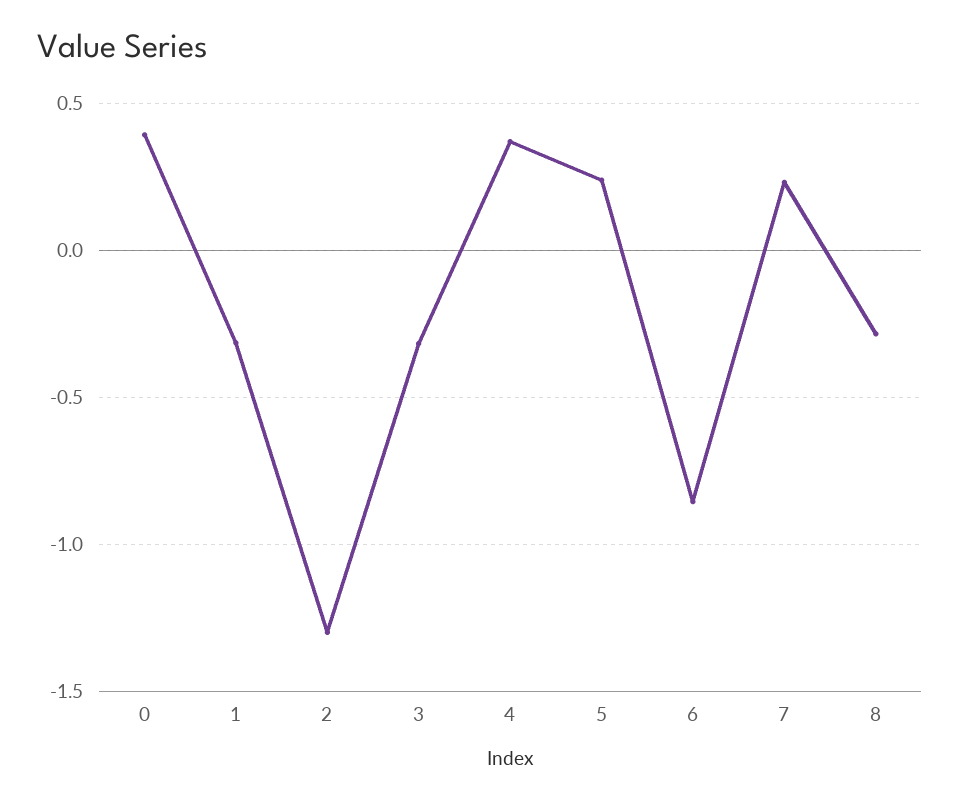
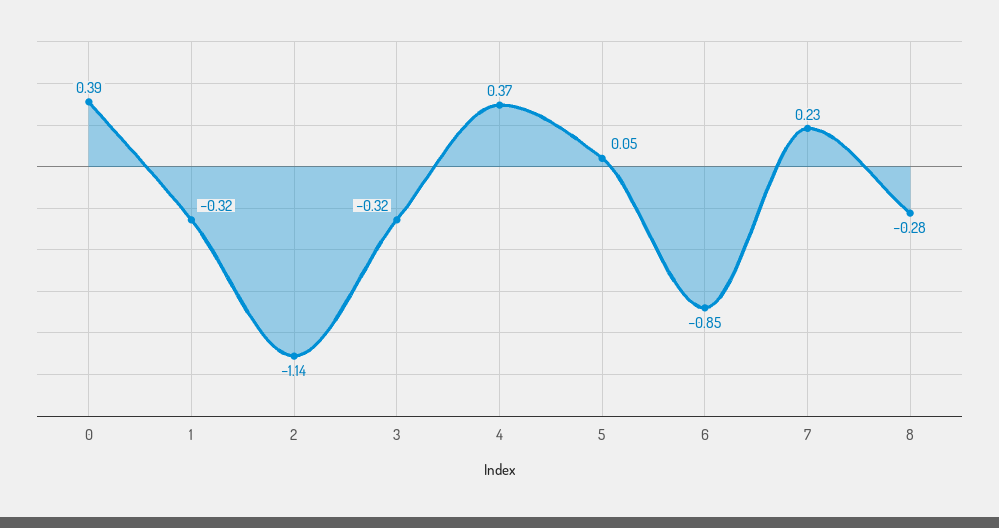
2: -1.3 -> -1.14
5: 0.25 -> 0.05

